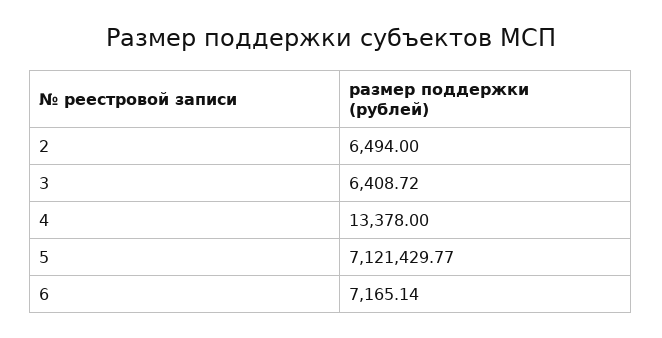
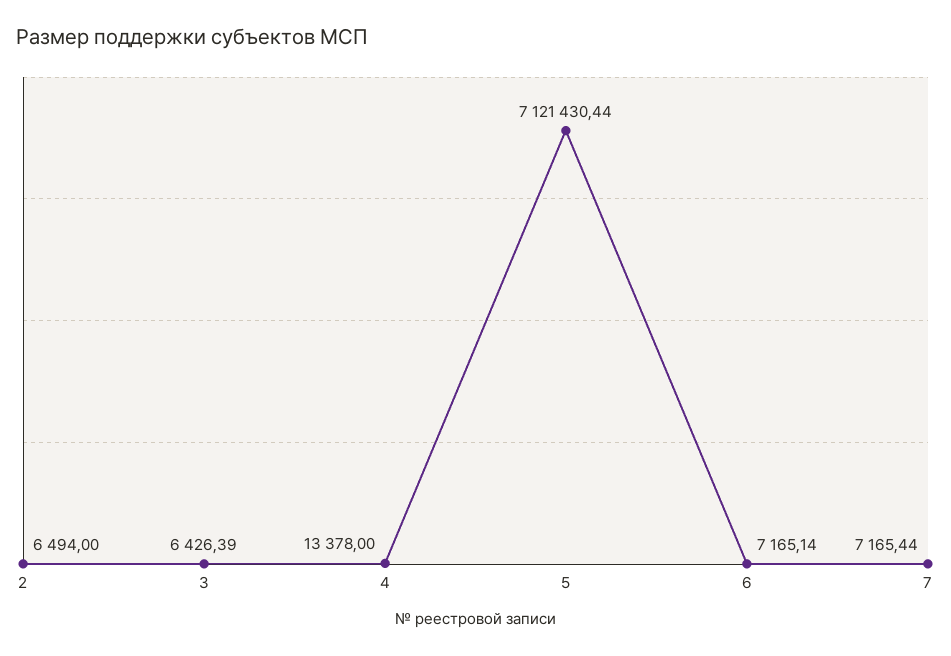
3: 6408.72 -> 6426.39
5: 7121429.77 -> 7121430.44
7: none -> 7165.44

